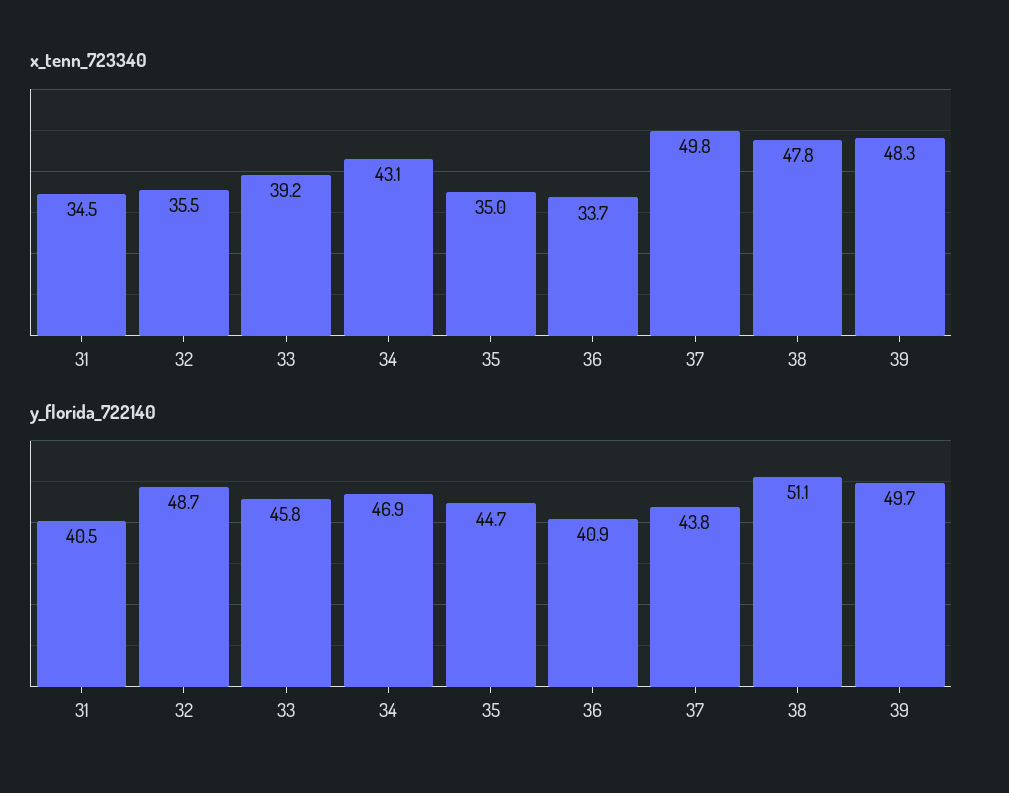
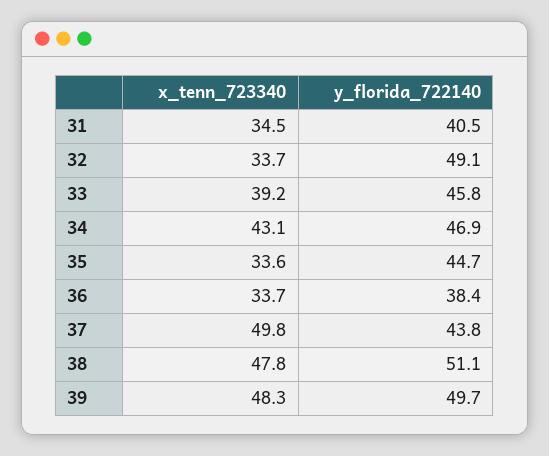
x_tenn_723340, 32: 35.5 -> 33.7
x_tenn_723340, 35: 35 -> 33.6
y_florida_722140, 32: 48.7 -> 49.1
y_florida_722140, 36: 40.9 -> 38.4

